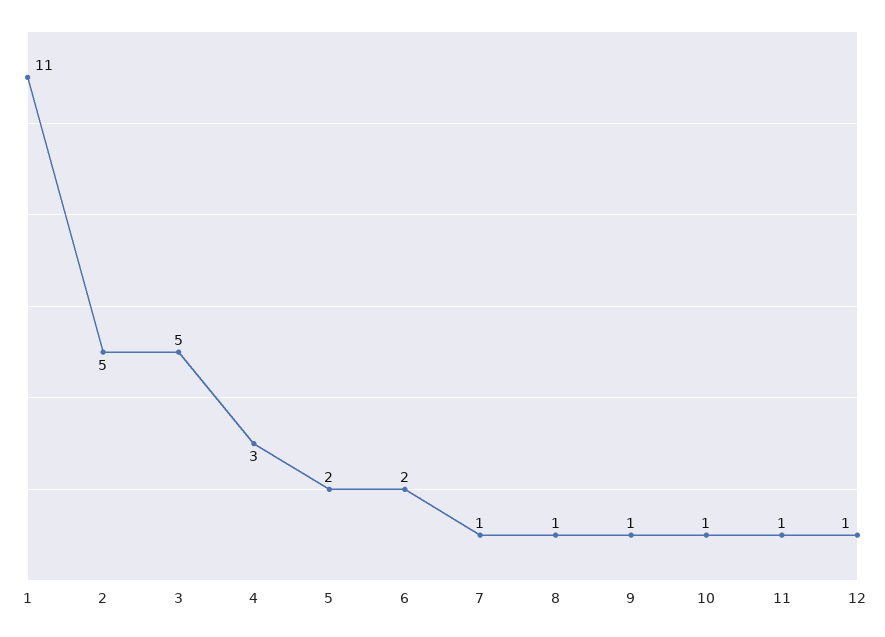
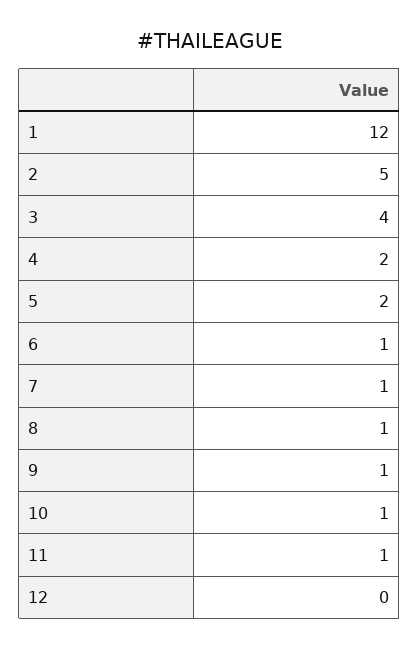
1: 11 -> 12
3: 5 -> 4
4: 3 -> 2
6: 2 -> 1
12: 1 -> 0

